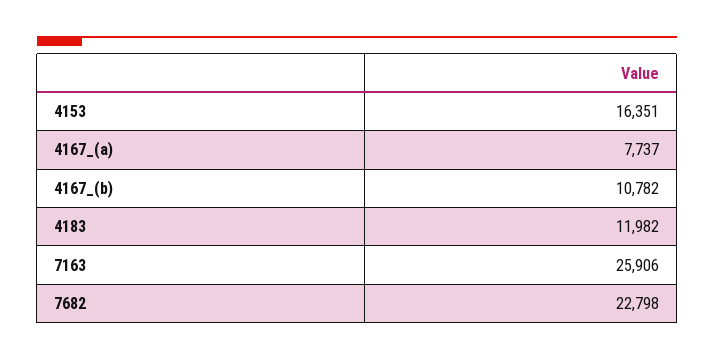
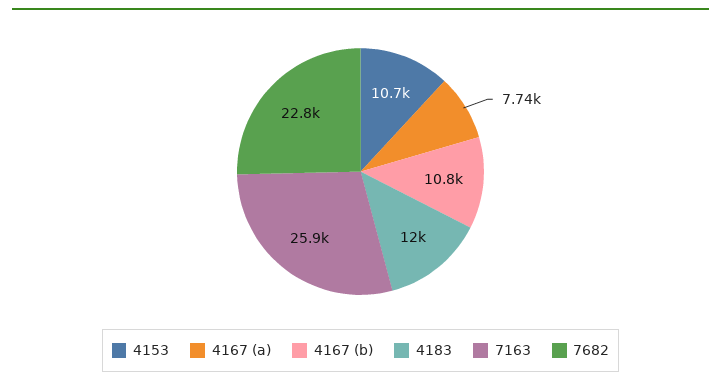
4153: 16351 -> 10700

